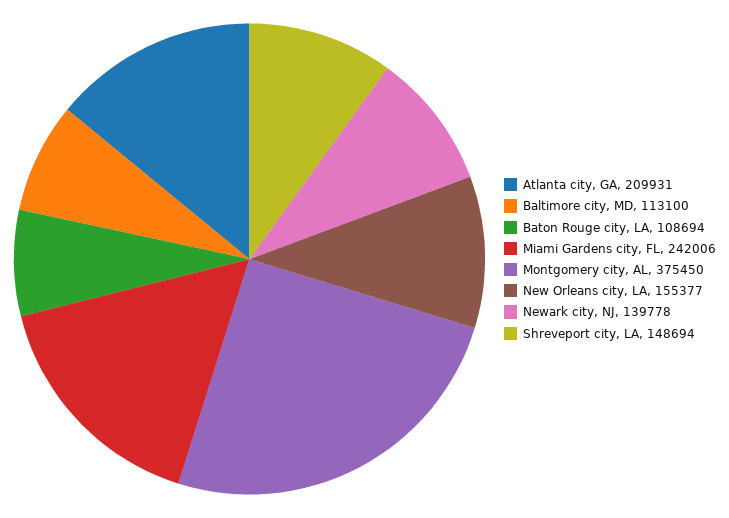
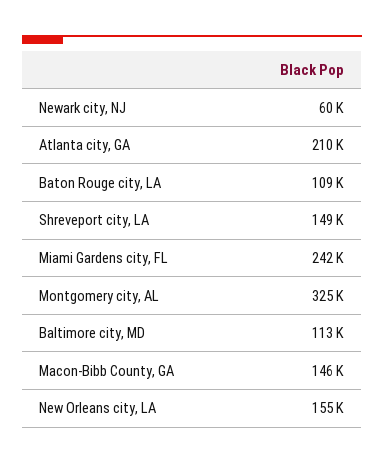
Montgomery city, AL: 375450 -> 325000
Newark city, NJ: 139778 -> 60000
Macon-Bibb County, GA: none -> 146000

